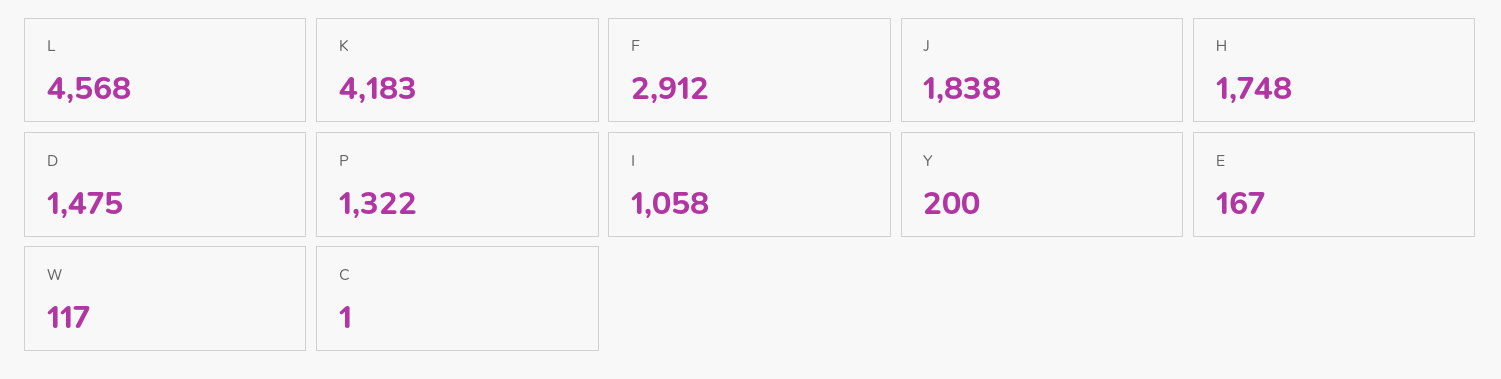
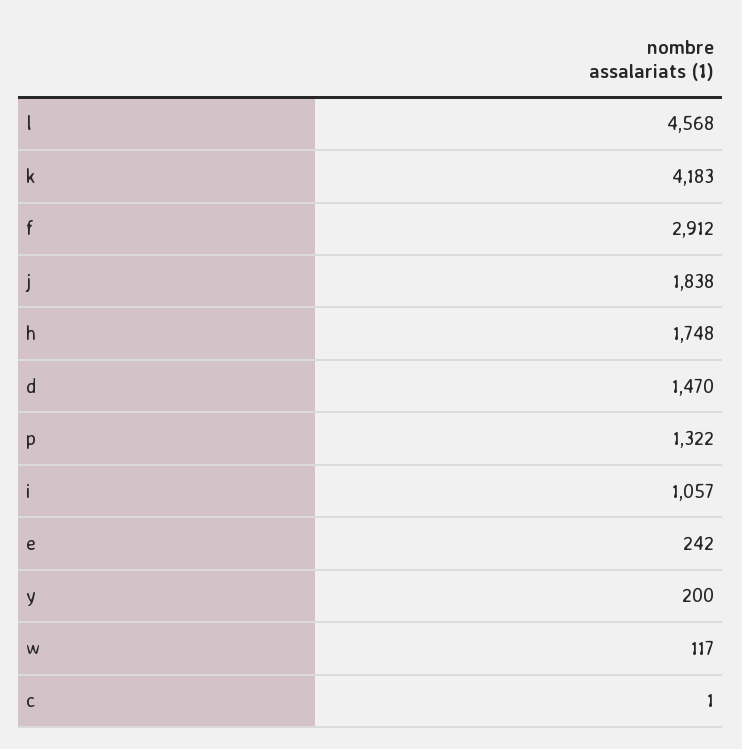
D: 1475 -> 1470
I: 1058 -> 1057
E: 167 -> 242

